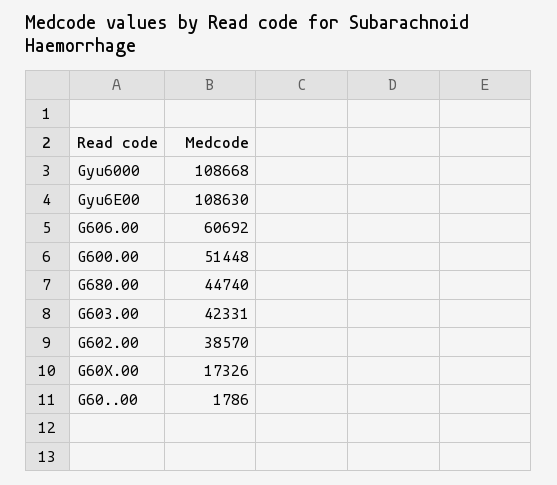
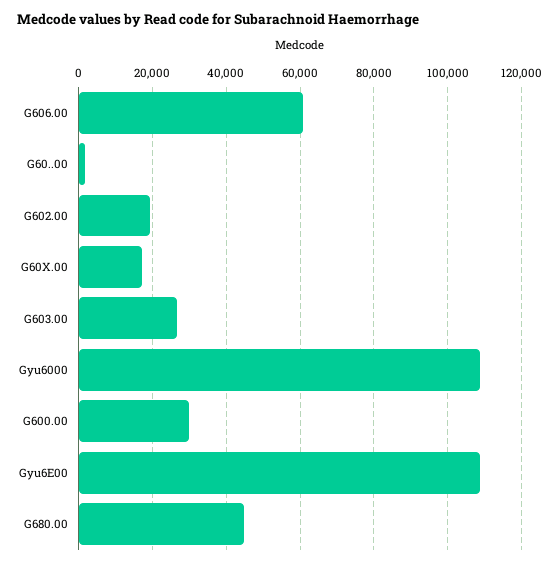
G600.00: 51448 -> 30000
G603.00: 42331 -> 26000
G602.00: 38570 -> 20000

